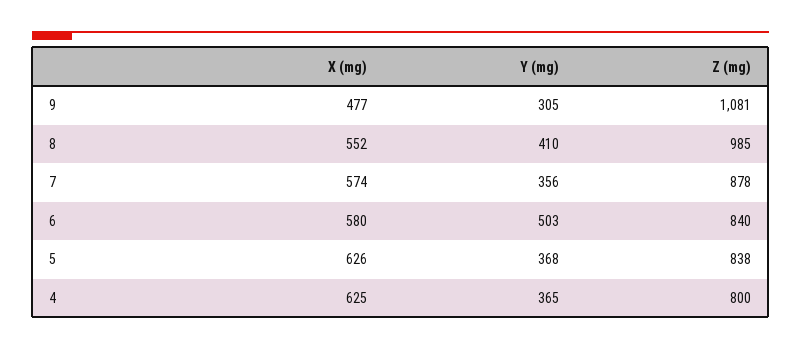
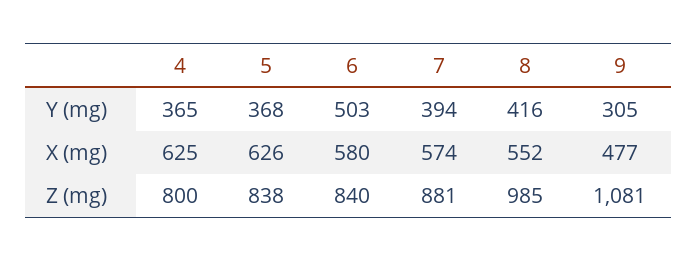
Y (mg), 8: 410 -> 416
Y (mg), 7: 356 -> 394
Z (mg), 7: 878 -> 881

